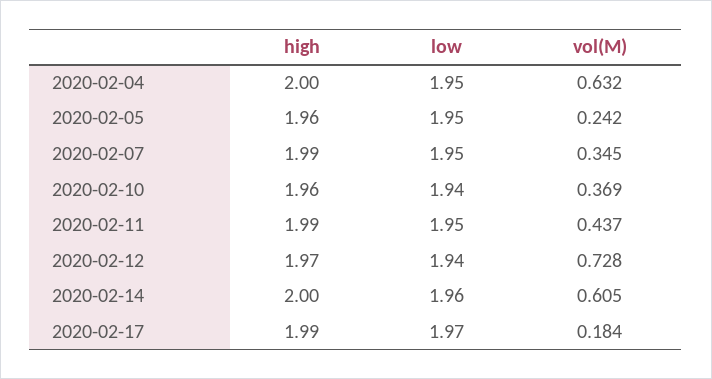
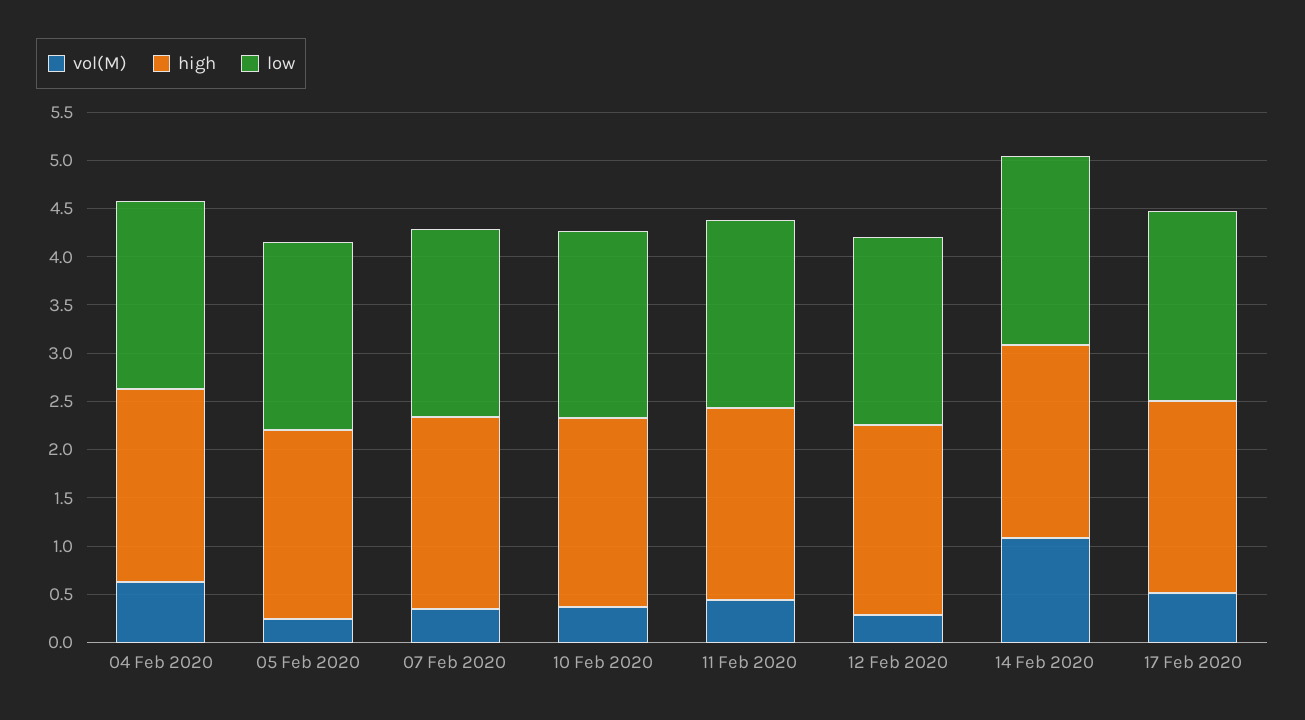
vol(M), 2020-02-12: 0.728 -> 0.3
vol(M), 2020-02-14: 0.605 -> 1.1
vol(M), 2020-02-17: 0.184 -> 0.5

